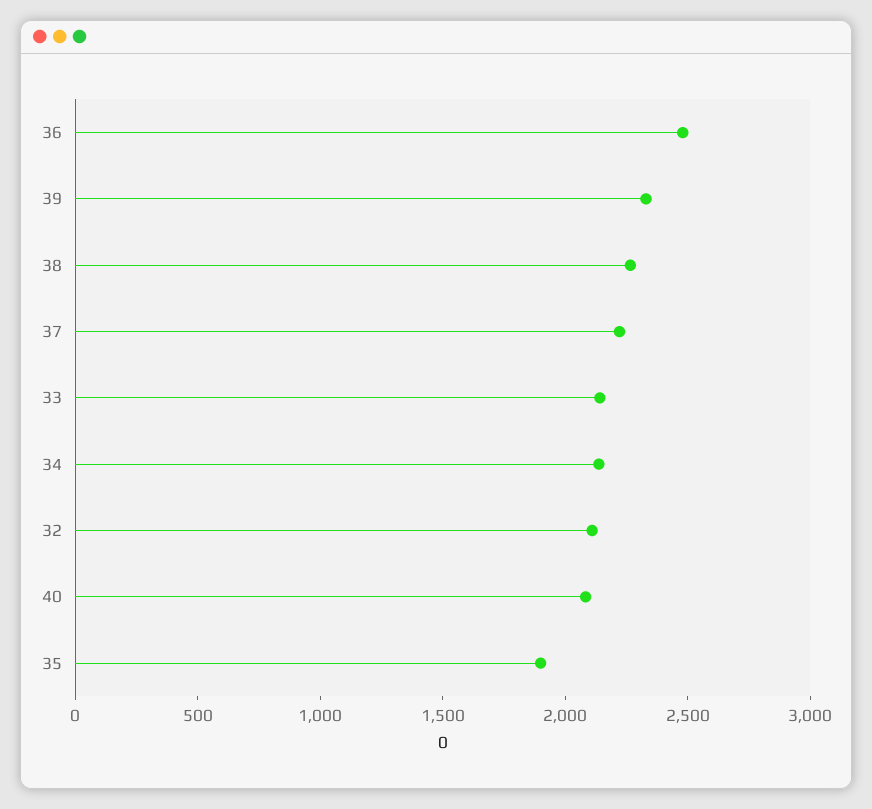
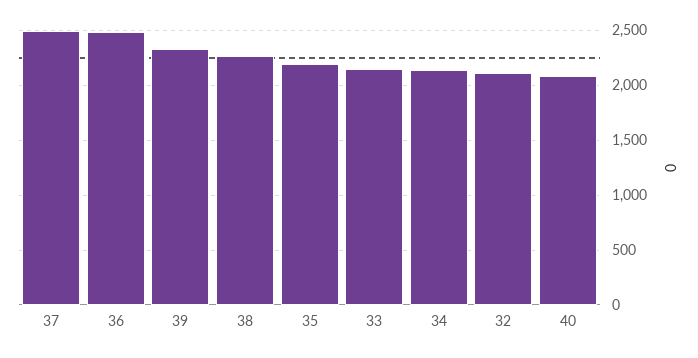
37: 2200 -> 2500
35: 1900 -> 2200

